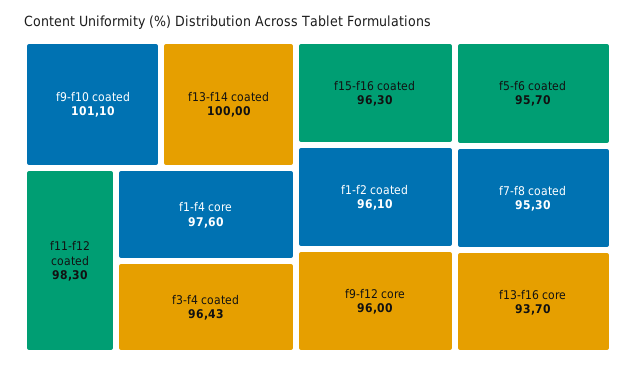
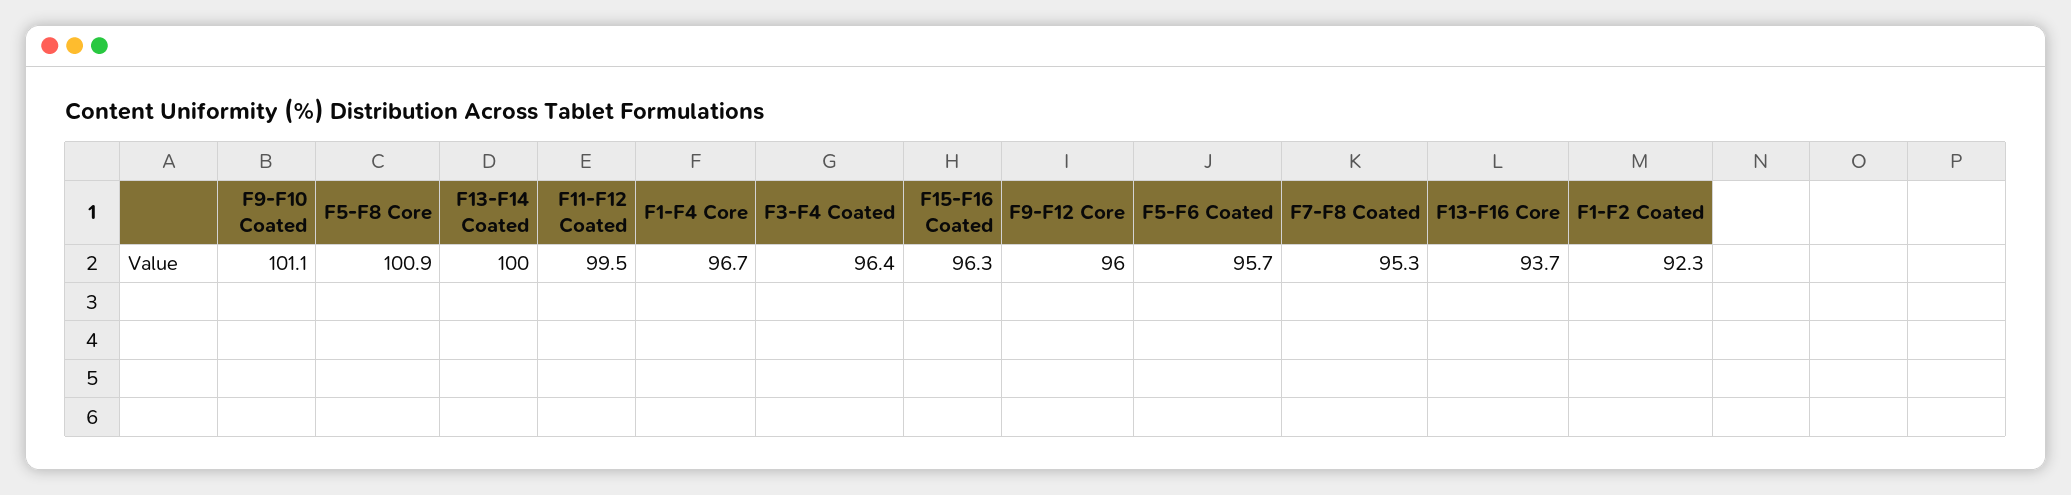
f11-f12 coated: 98.3 -> 99.5
f1-f4 core: 97.6 -> 96.7
f1-f2 coated: 96.1 -> 92.3
F5-F8 Core: none -> 100.9

